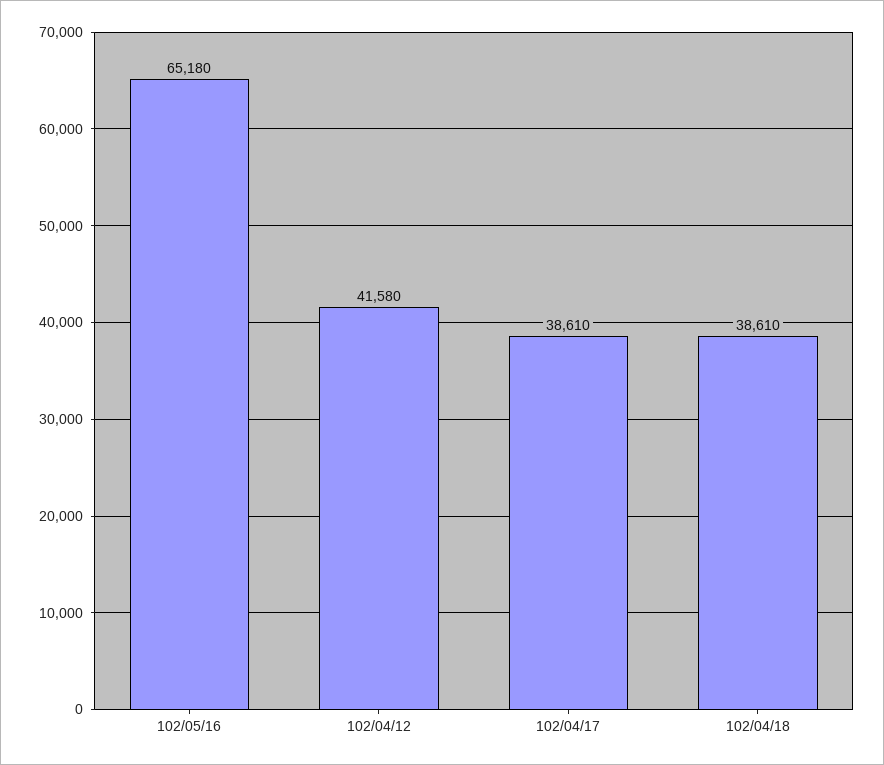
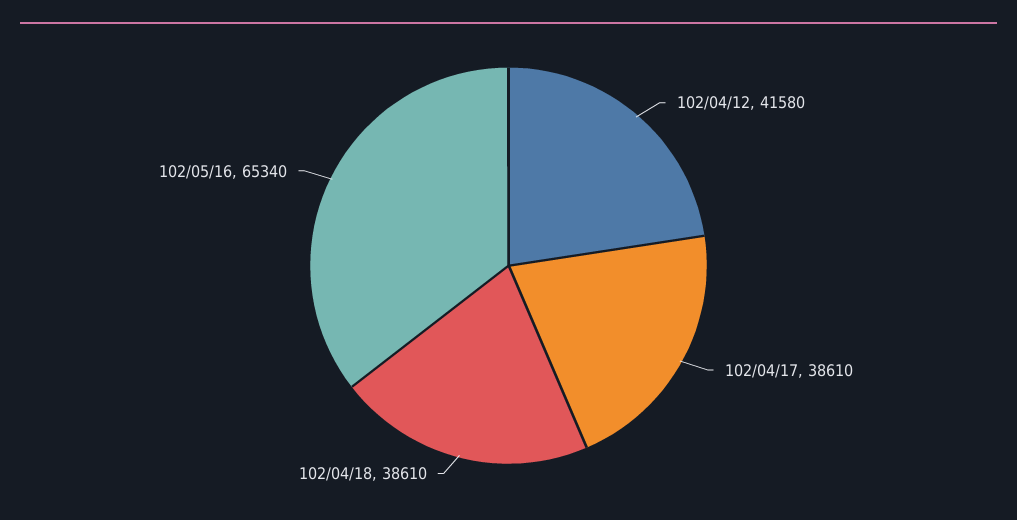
102/05/16: 65180 -> 65340

